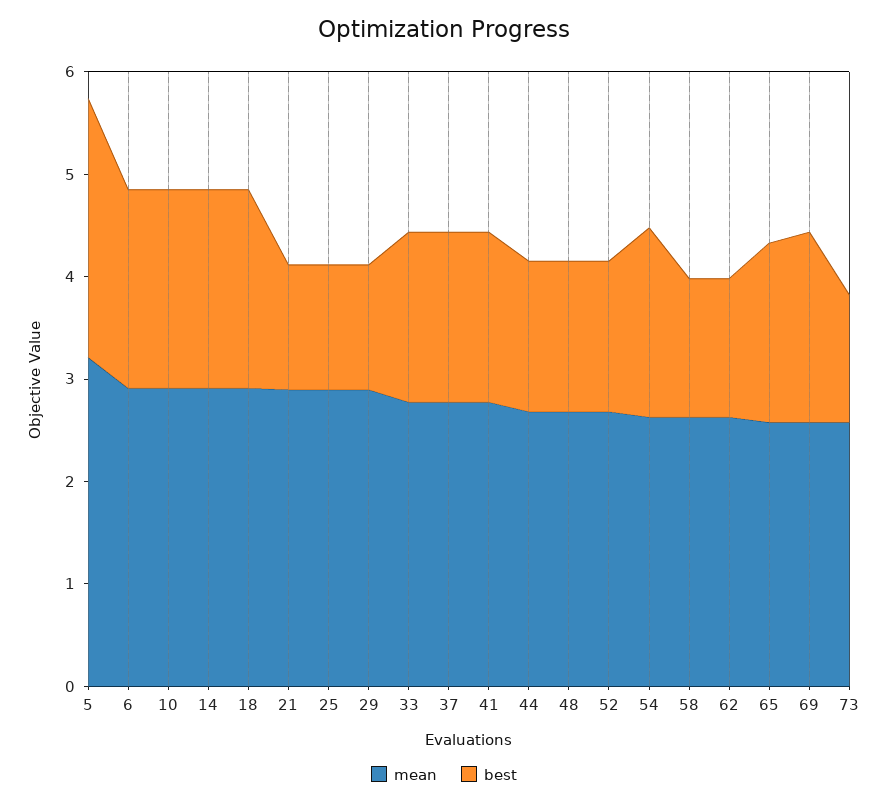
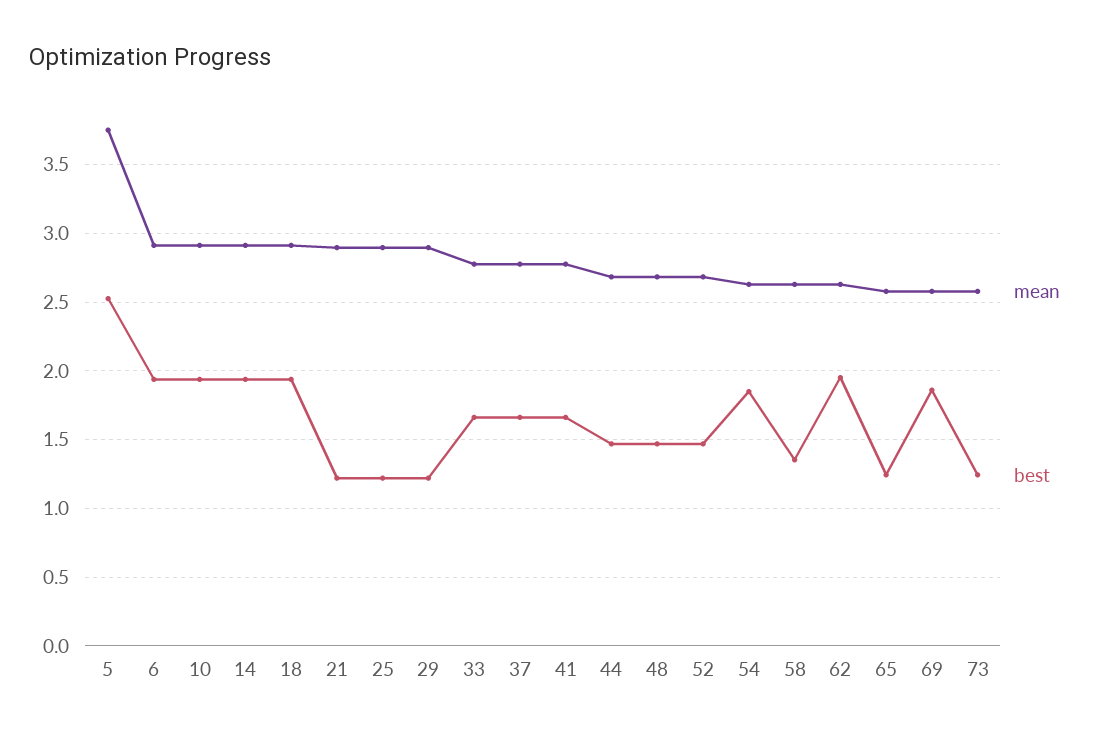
mean, 5: 3.2 -> 3.75
best, 62: 1.4 -> 1.95
best, 65: 1.8 -> 1.25

